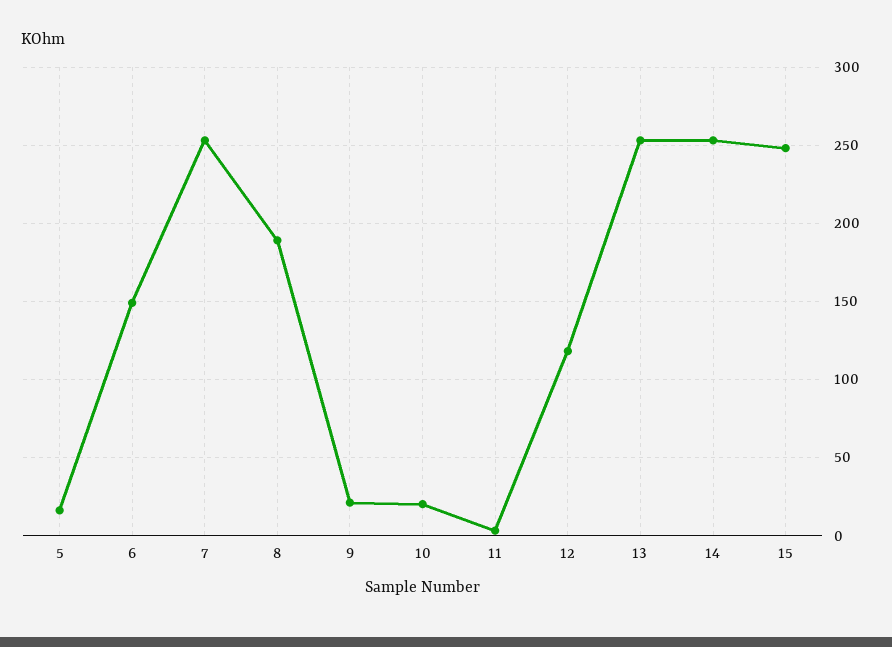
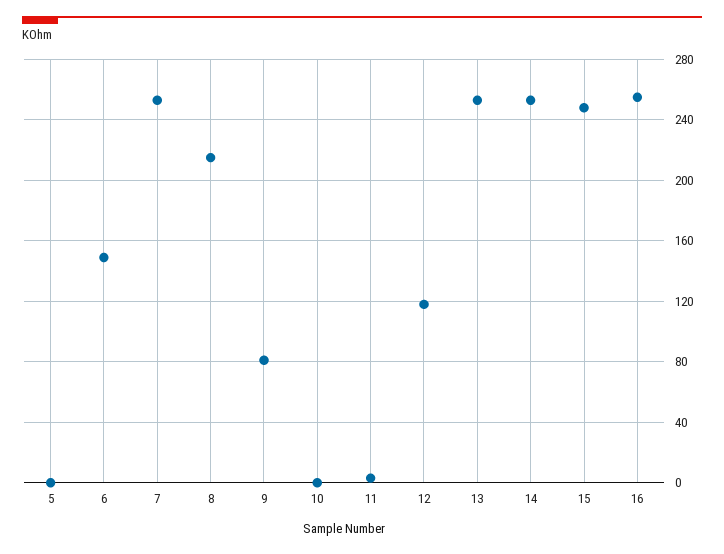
5: 15 -> 0
8: 190 -> 215
9: 20 -> 80
10: 20 -> 0
16: none -> 255

